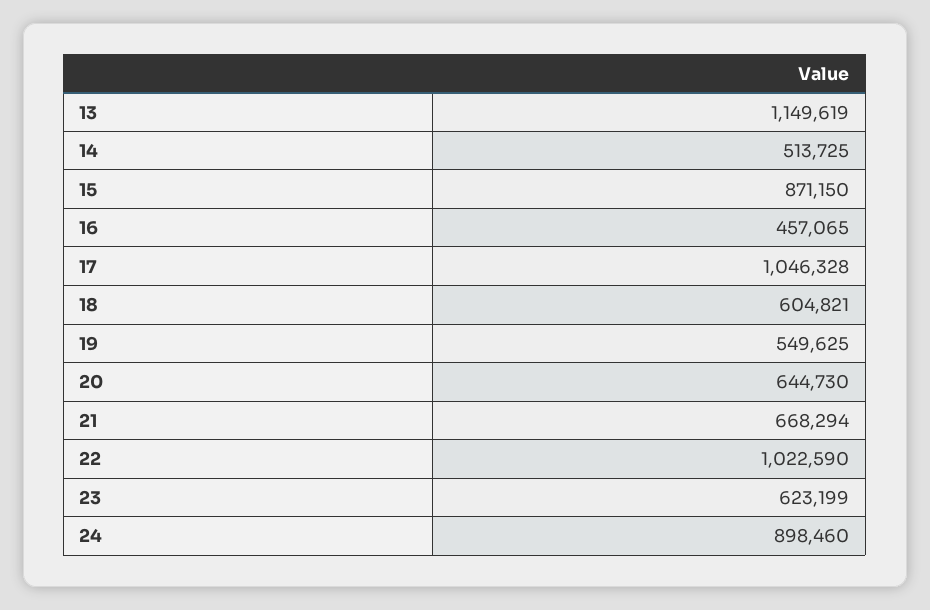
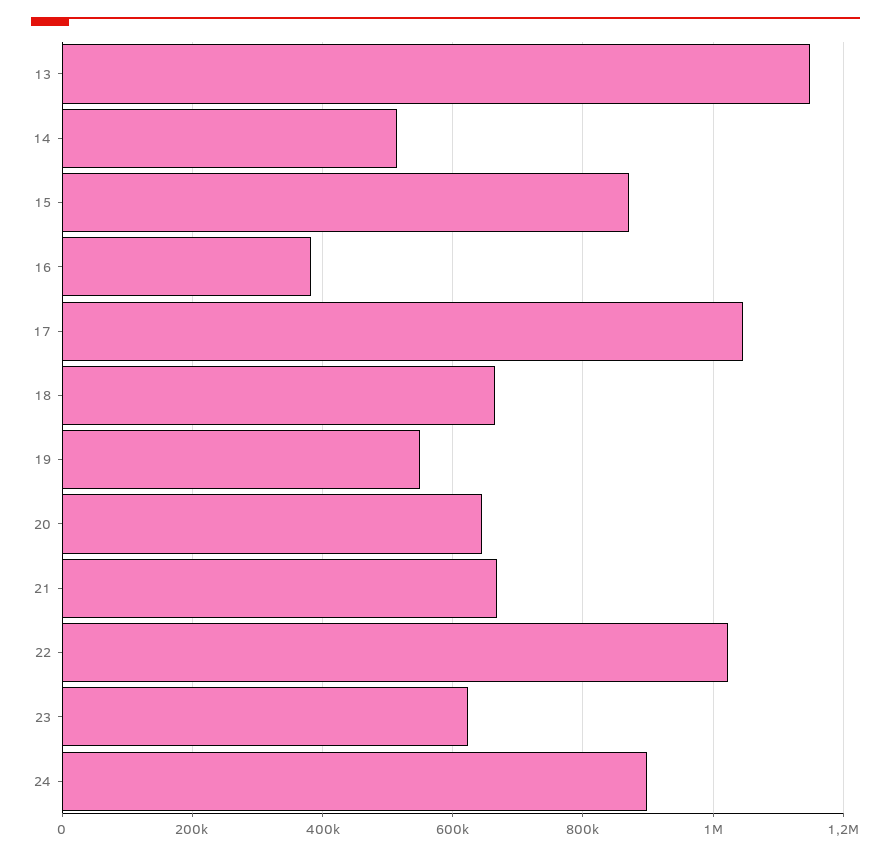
16: 457065 -> 380000
18: 604821 -> 660000

